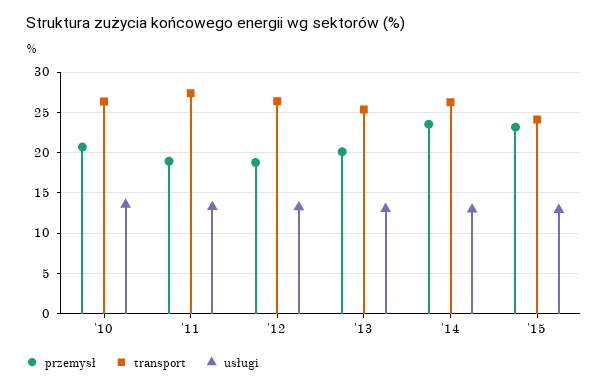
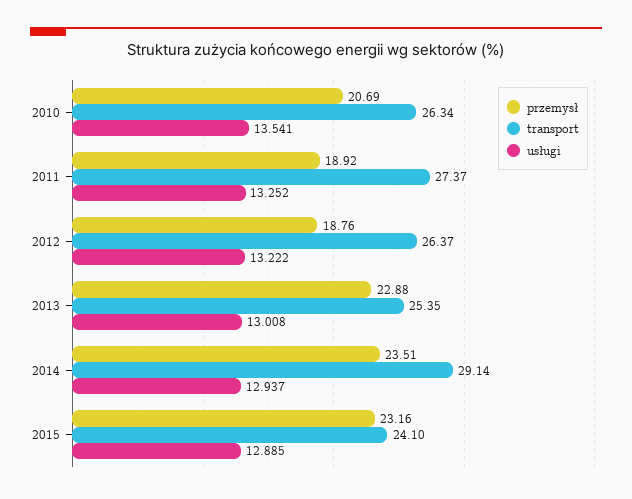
przemysł, '13: 20 -> 22.88
transport, '14: 26 -> 29.14

